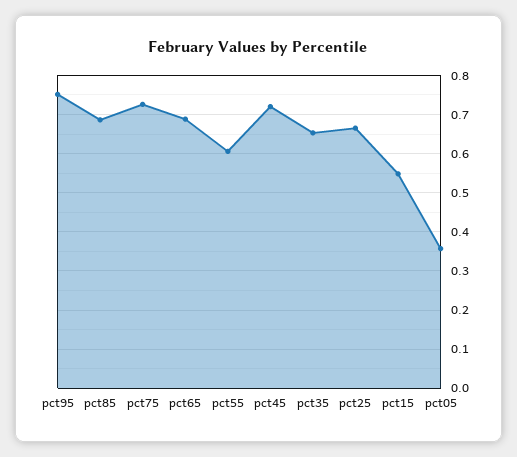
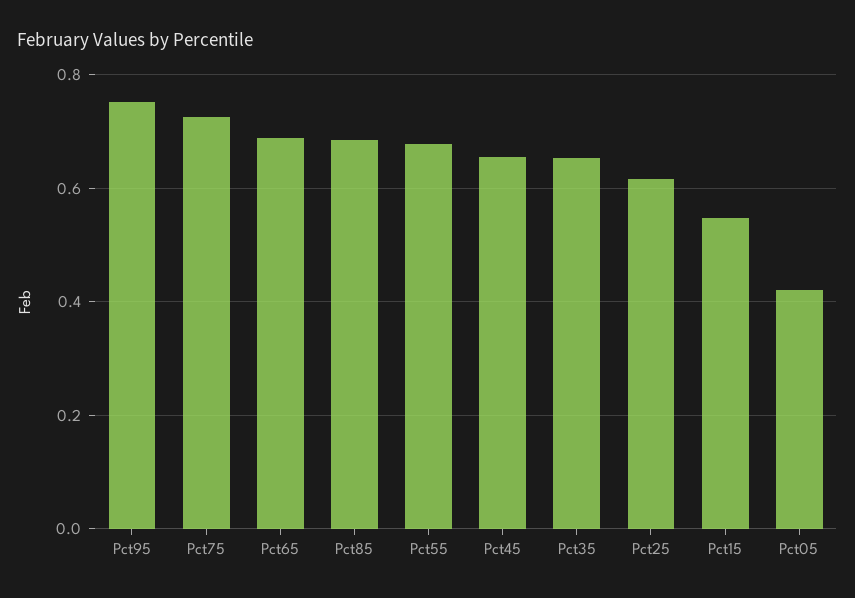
pct55: 0.6 -> 0.68
pct45: 0.72 -> 0.66
pct25: 0.66 -> 0.62
pct05: 0.36 -> 0.42

